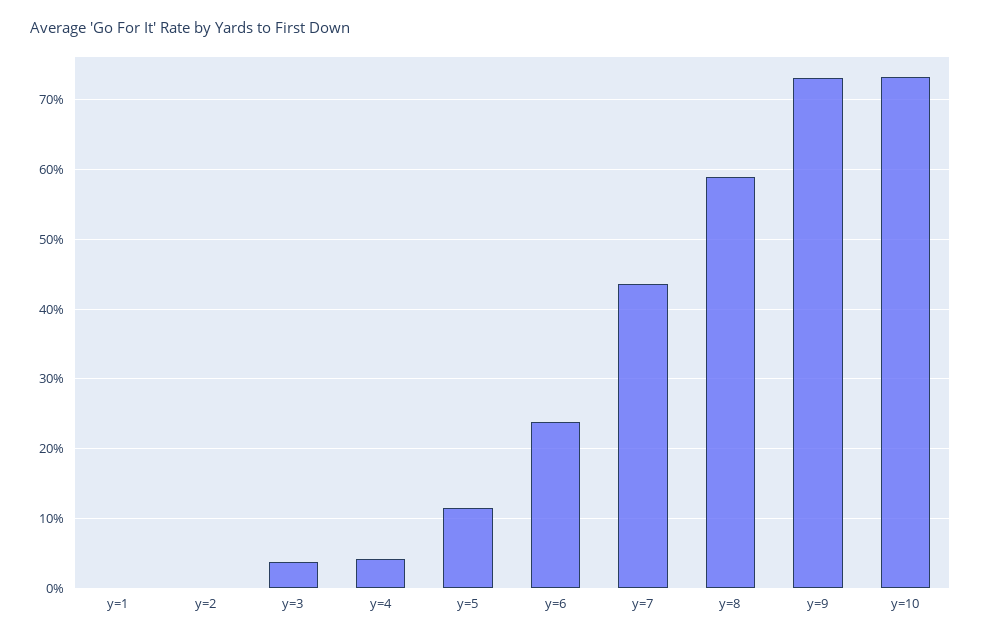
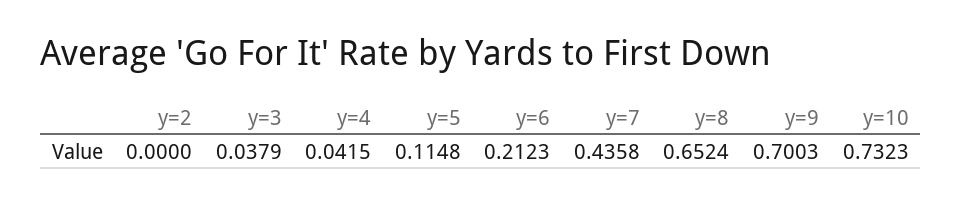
y=1: 0 -> none
y=6: 0.24 -> 0.2123
y=8: 0.59 -> 0.6524
y=9: 0.73 -> 0.7003

